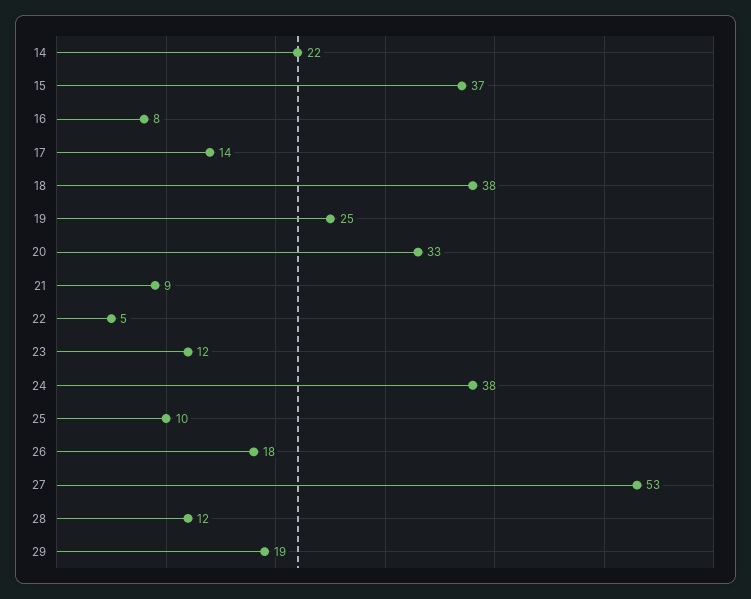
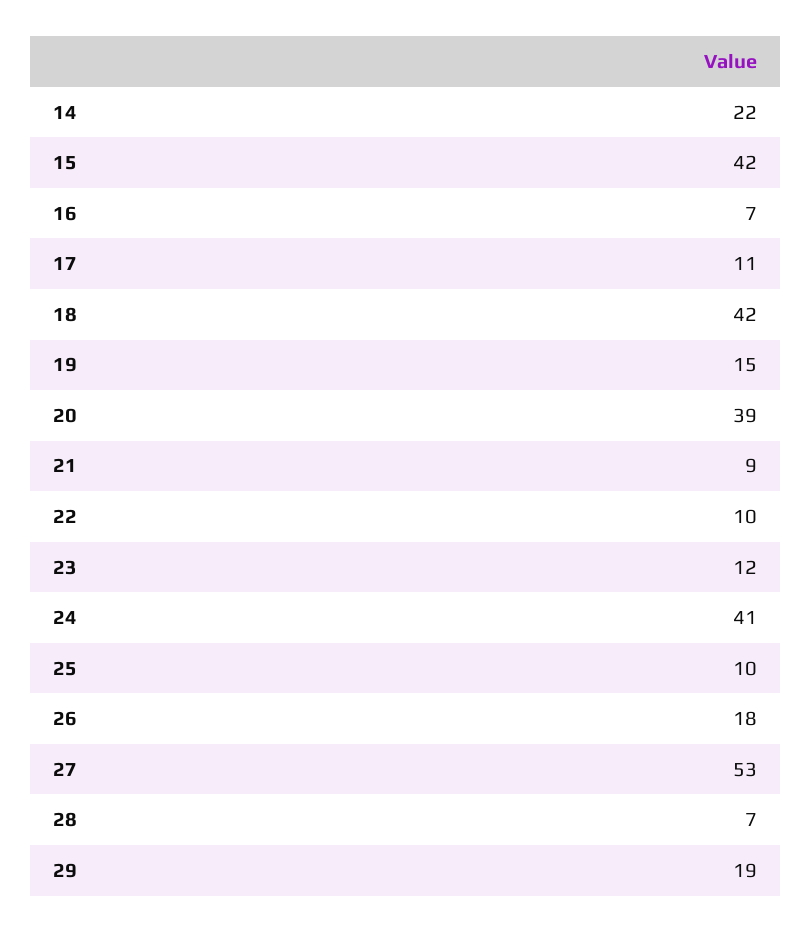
15: 37 -> 42
16: 8 -> 7
17: 14 -> 11
18: 38 -> 42
19: 25 -> 15
20: 33 -> 39
22: 5 -> 10
24: 38 -> 41
28: 12 -> 7

